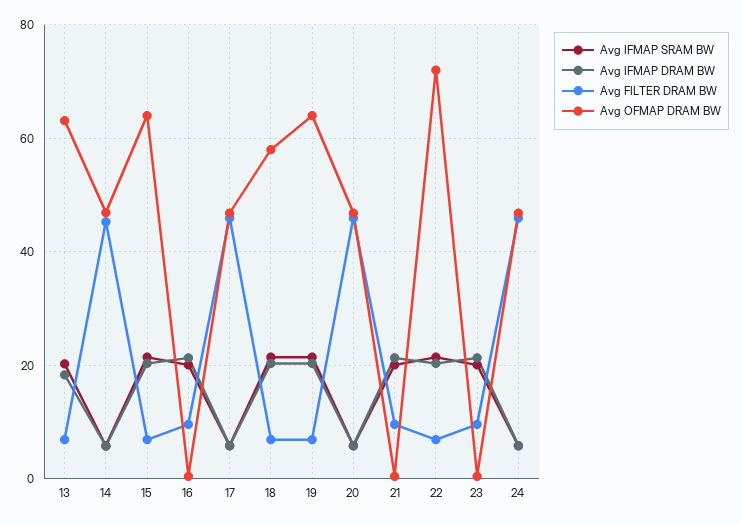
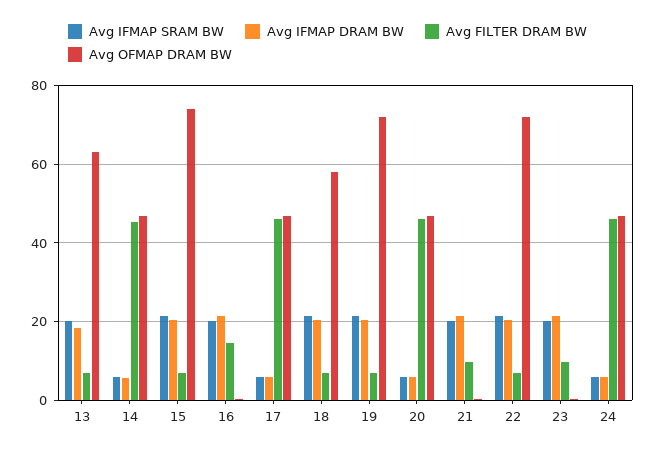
Avg OFMAP DRAM BW, 15: 64 -> 74
Avg FILTER DRAM BW, 16: 10 -> 14
Avg OFMAP DRAM BW, 19: 64 -> 72

